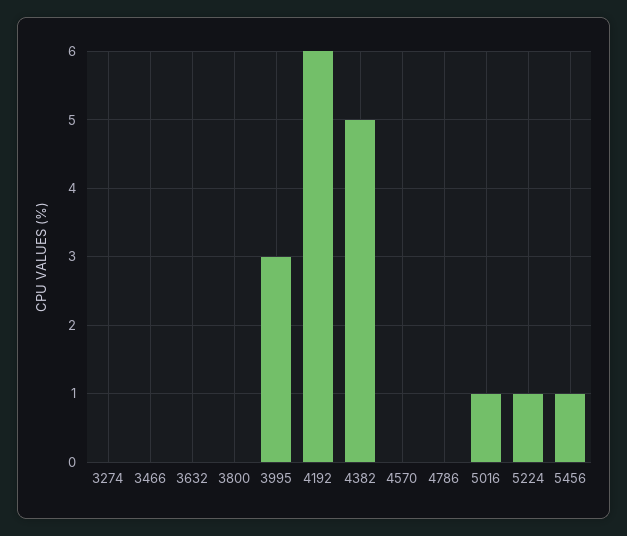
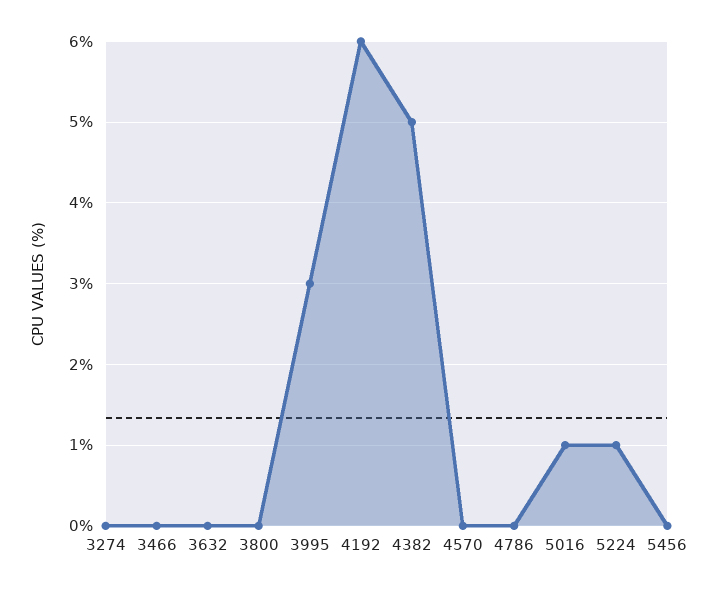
5456: 1 -> 0

